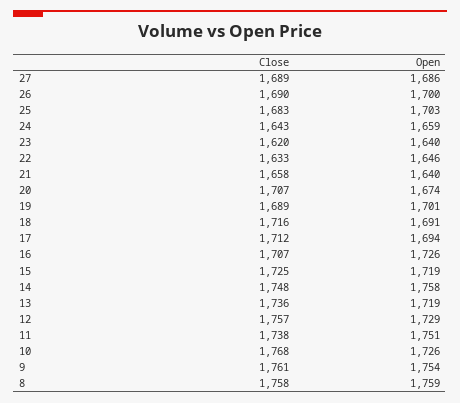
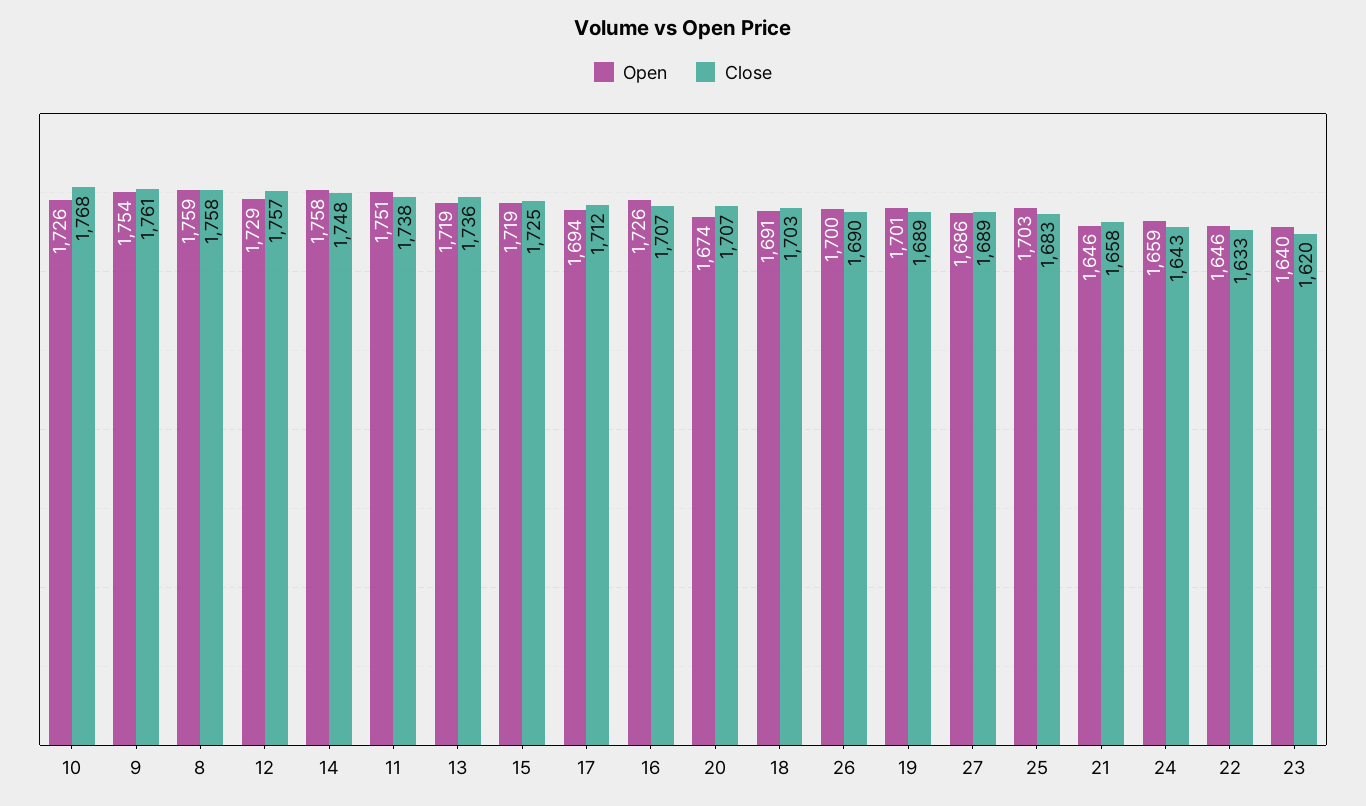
Open, 21: 1640 -> 1646
Close, 18: 1716 -> 1703

